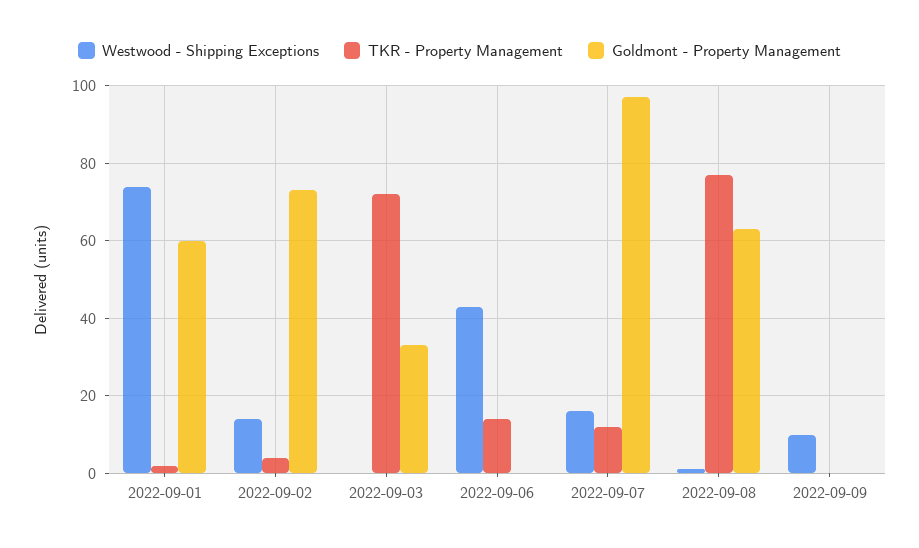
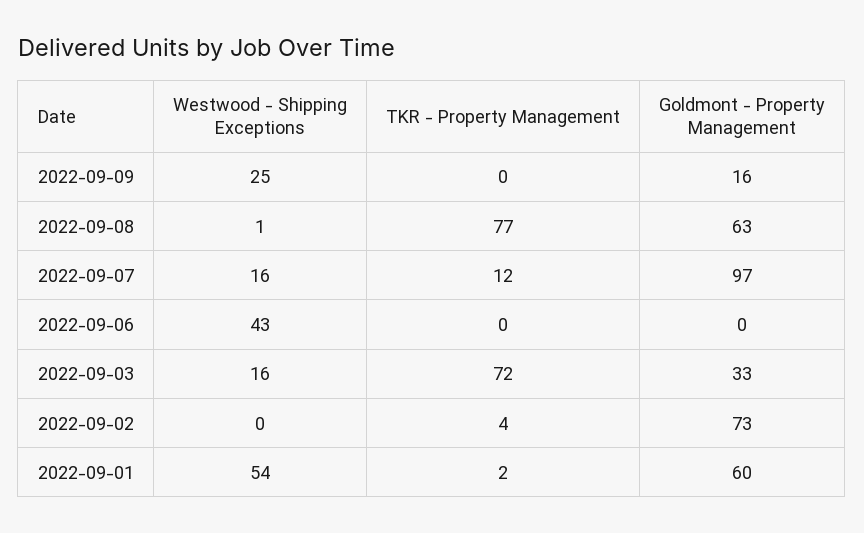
Westwood - Shipping Exceptions, 2022-09-01: 75 -> 54
Westwood - Shipping Exceptions, 2022-09-02: 15 -> 0
Westwood - Shipping Exceptions, 2022-09-03: 0 -> 16
TKR - Property Management, 2022-09-06: 15 -> 0
Westwood - Shipping Exceptions, 2022-09-09: 10 -> 25
Goldmont - Property Management, 2022-09-09: 0 -> 16

